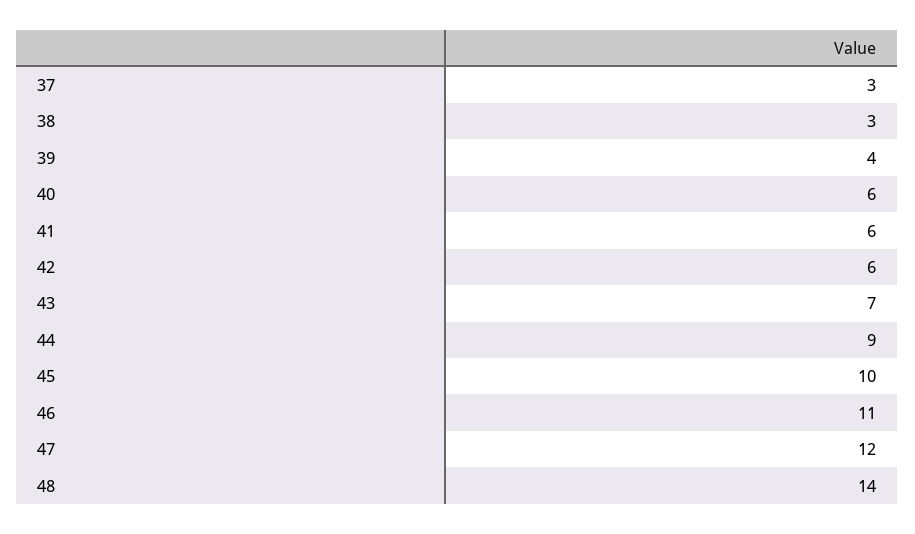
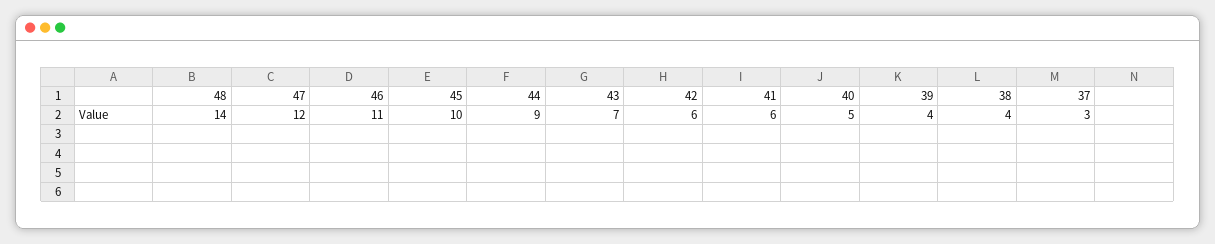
38: 3 -> 4
40: 6 -> 5

